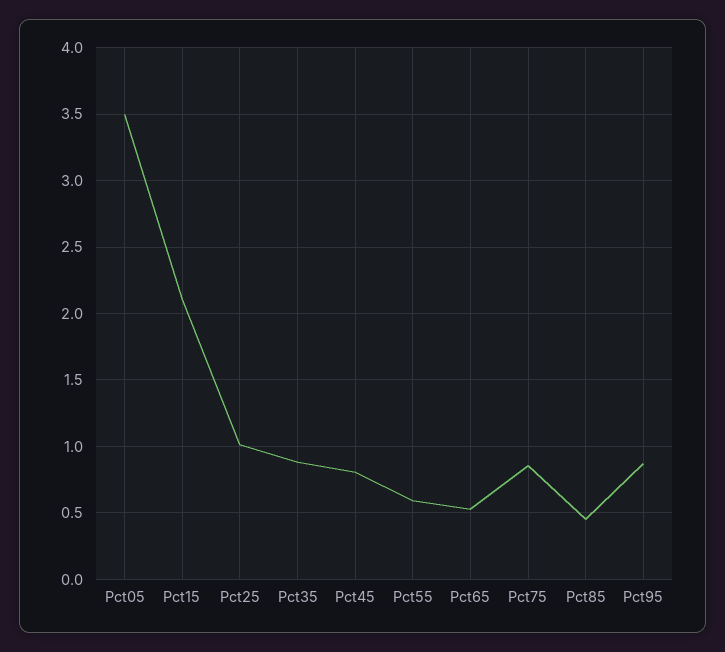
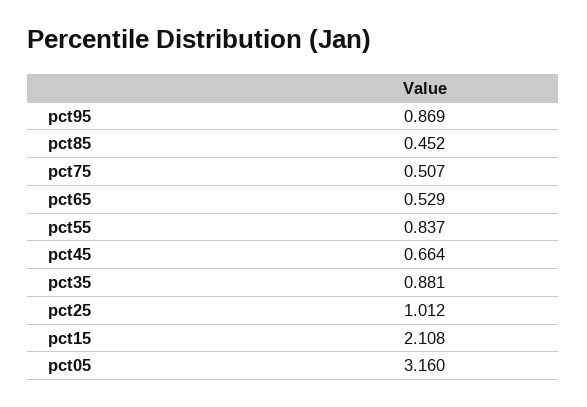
Pct05: 3.5 -> 3.16
Pct45: 0.8 -> 0.664
Pct55: 0.6 -> 0.837
Pct75: 0.85 -> 0.507

